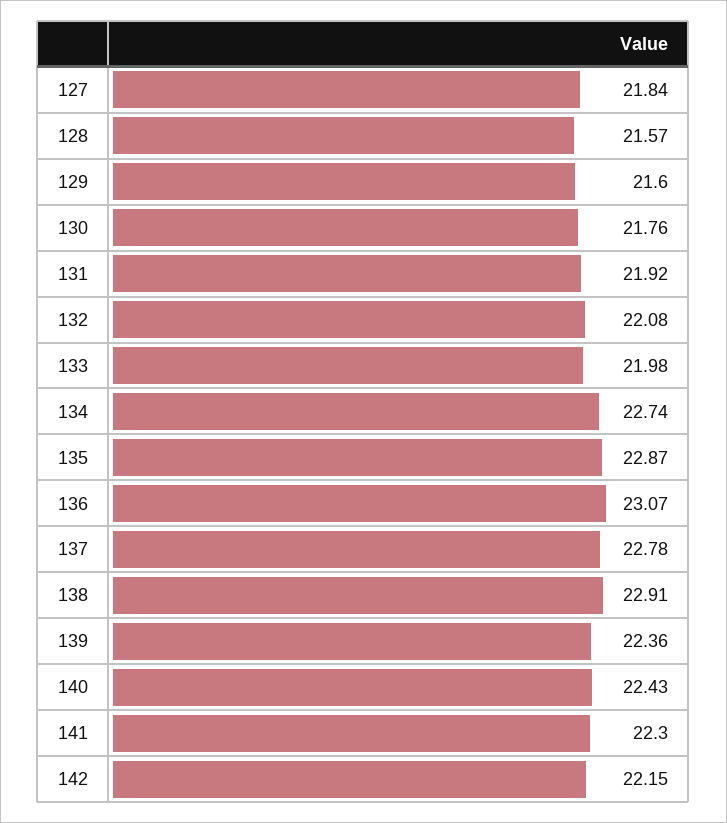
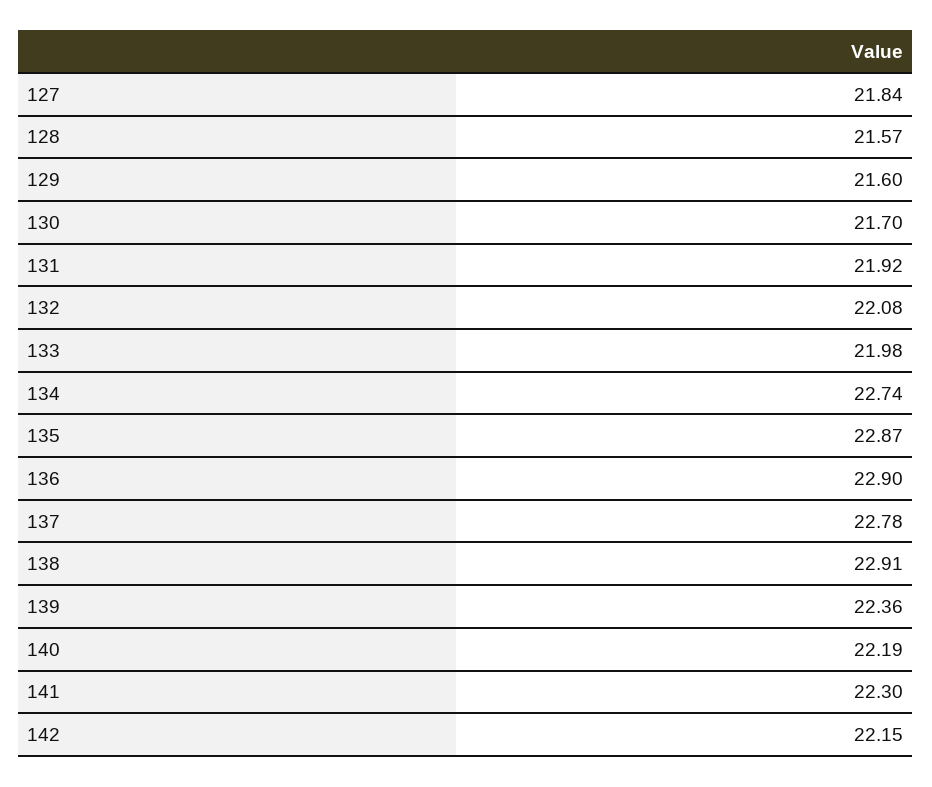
130: 21.76 -> 21.7
136: 23.07 -> 22.9
140: 22.43 -> 22.19

